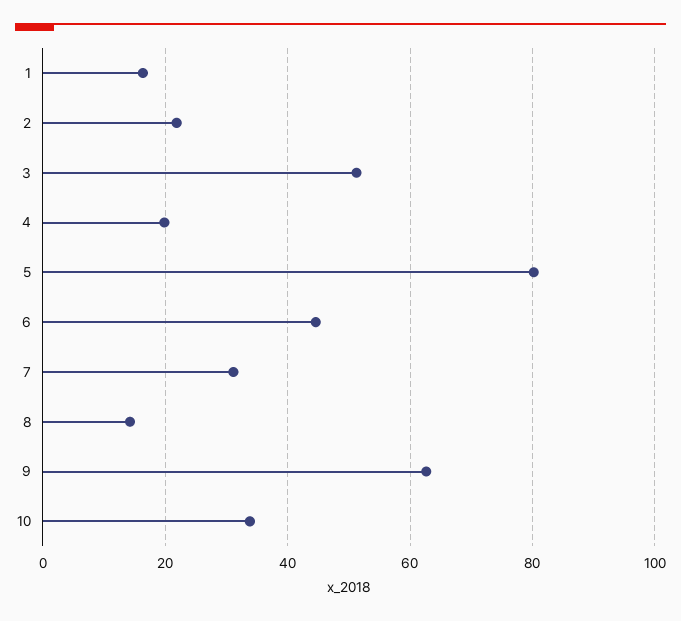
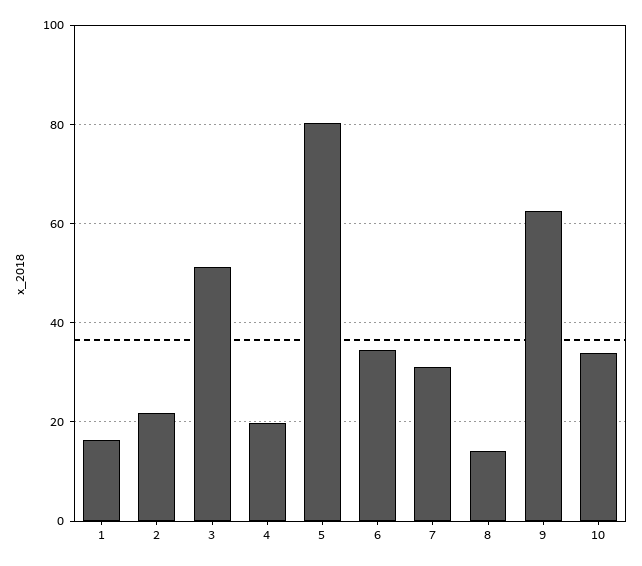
6: 44 -> 34

